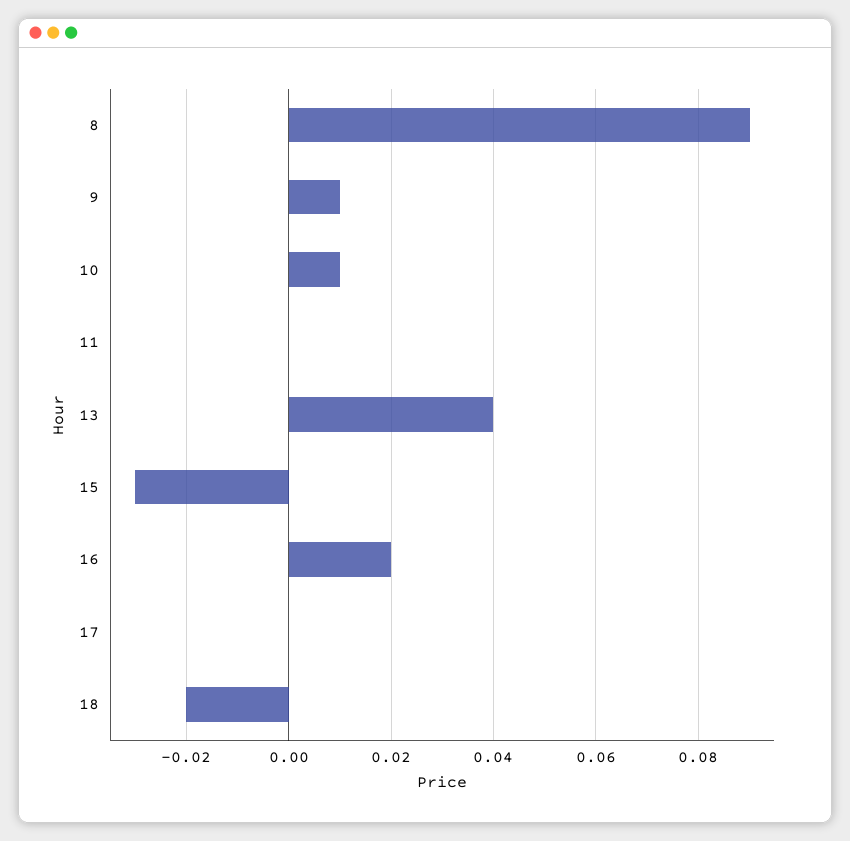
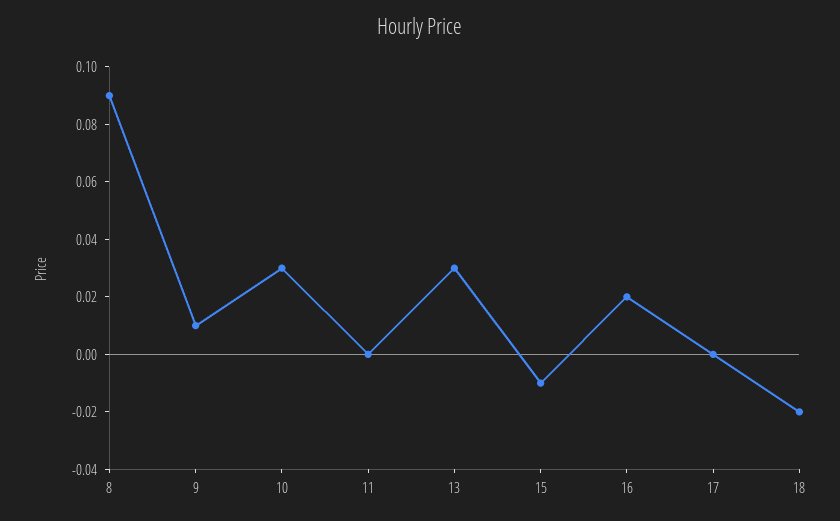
10: 0.01 -> 0.03
13: 0.04 -> 0.03
15: -0.03 -> -0.01

